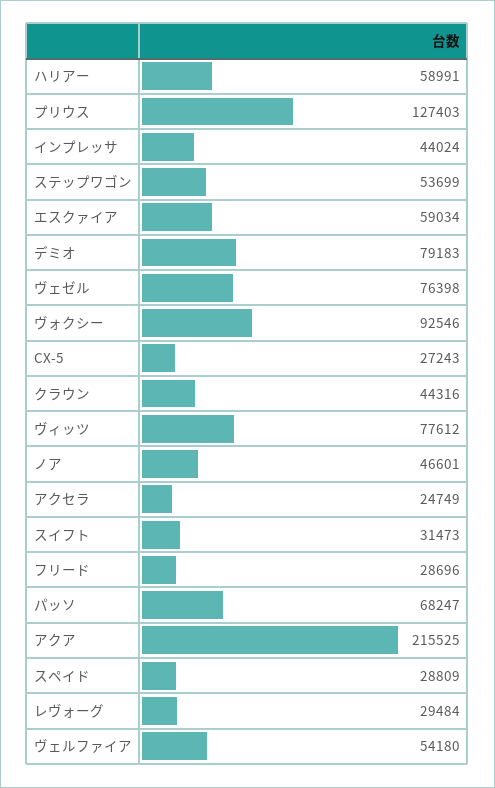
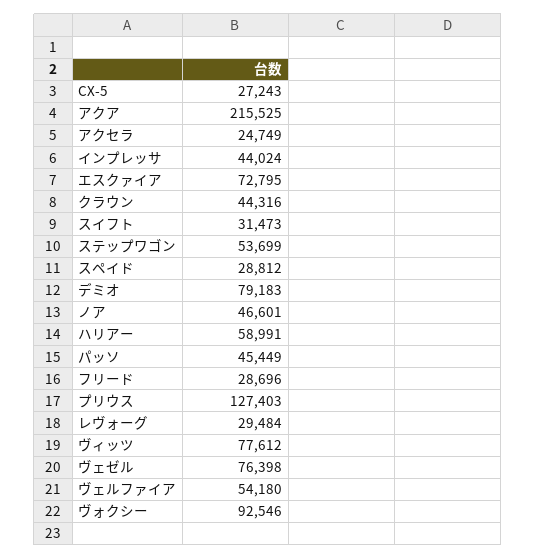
エスクァイア: 59034 -> 72795
パッソ: 68247 -> 45449
スペイド: 28809 -> 28812

